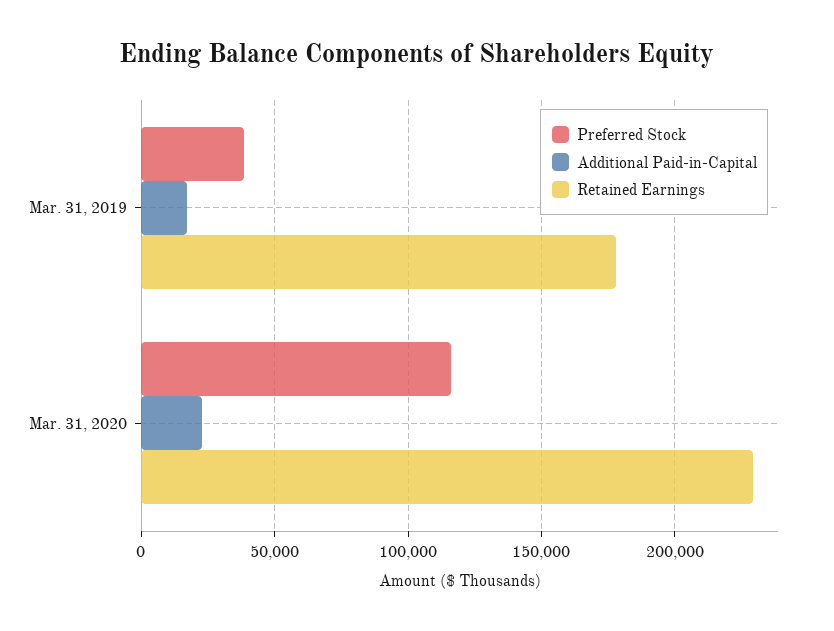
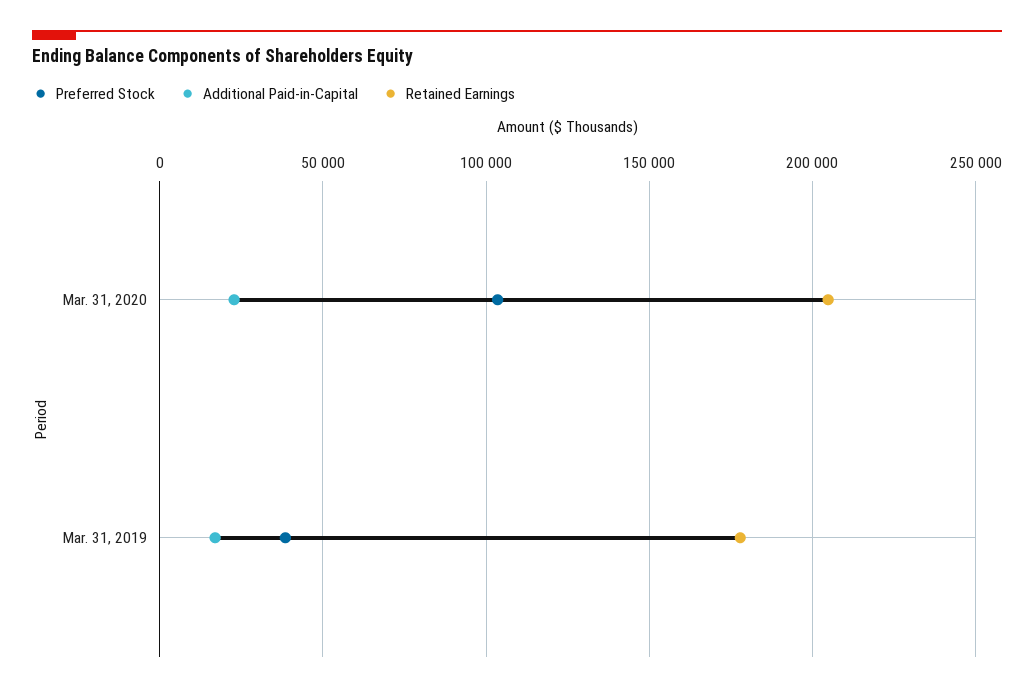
Preferred Stock, Mar. 31, 2020: 115000 -> 105000
Retained Earnings, Mar. 31, 2020: 230000 -> 205000

